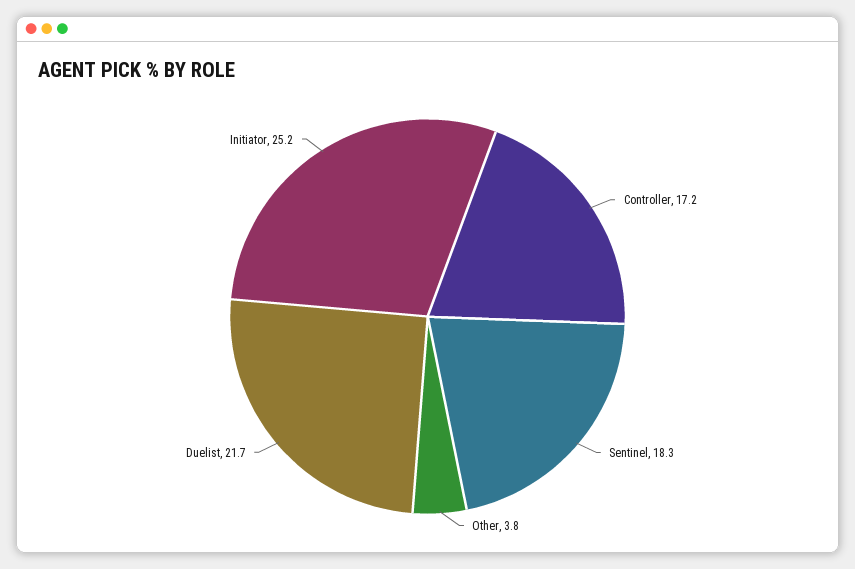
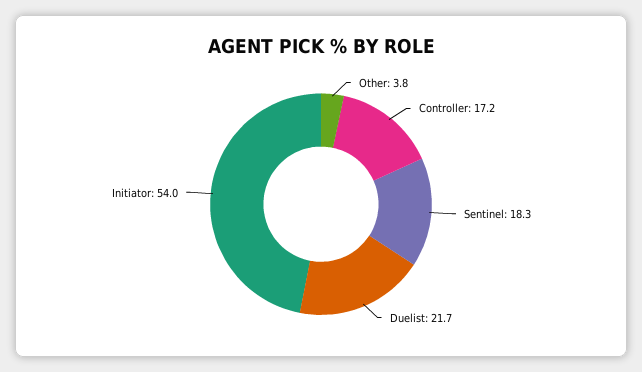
Initiator: 25.2 -> 54

